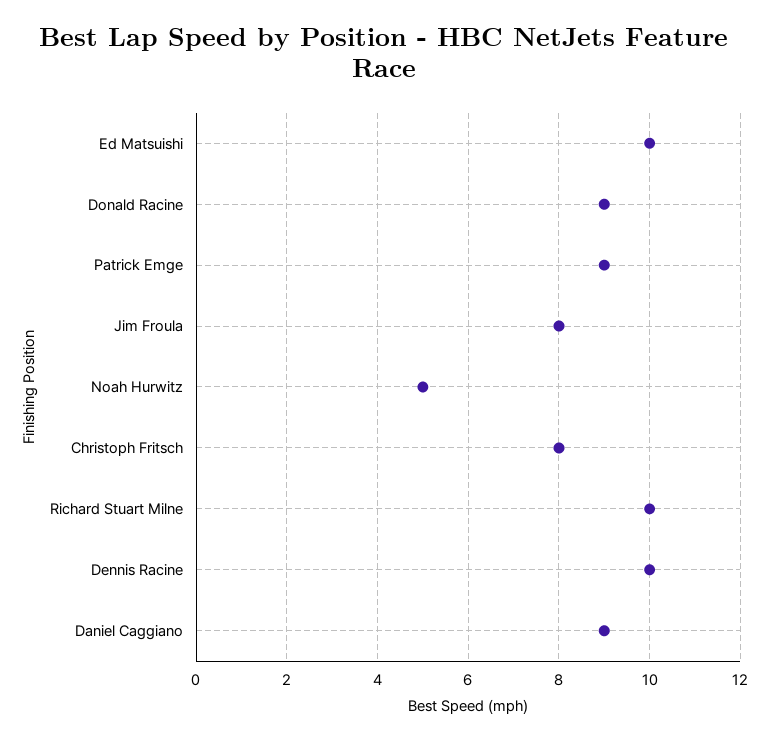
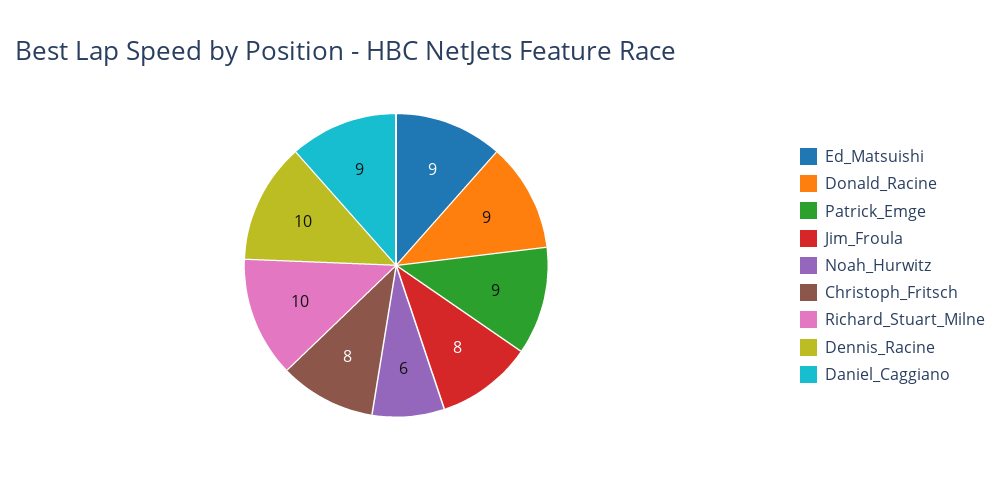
Ed Matsuishi: 10 -> 9
Noah Hurwitz: 5 -> 6

